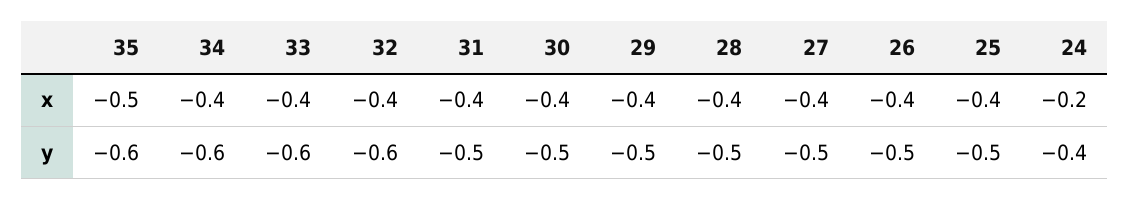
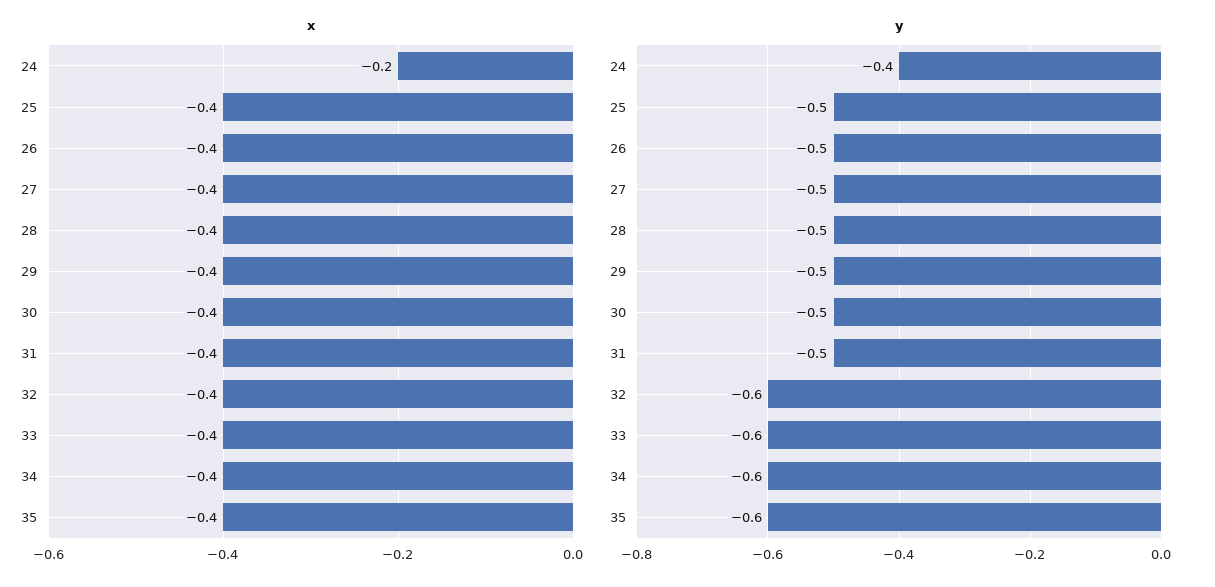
x, 35: -0.5 -> -0.4

